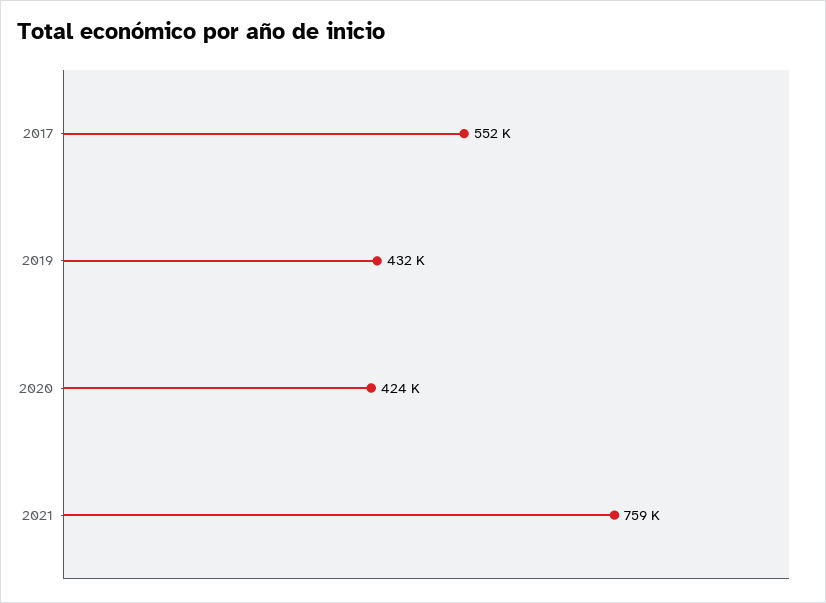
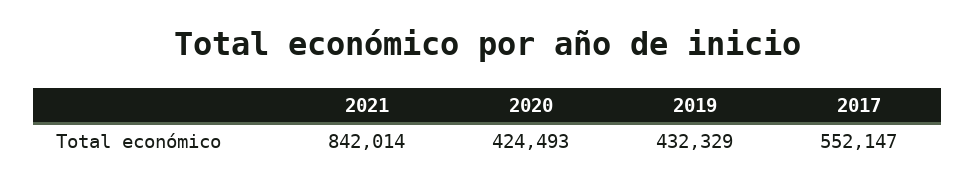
2021: 759000 -> 842014

